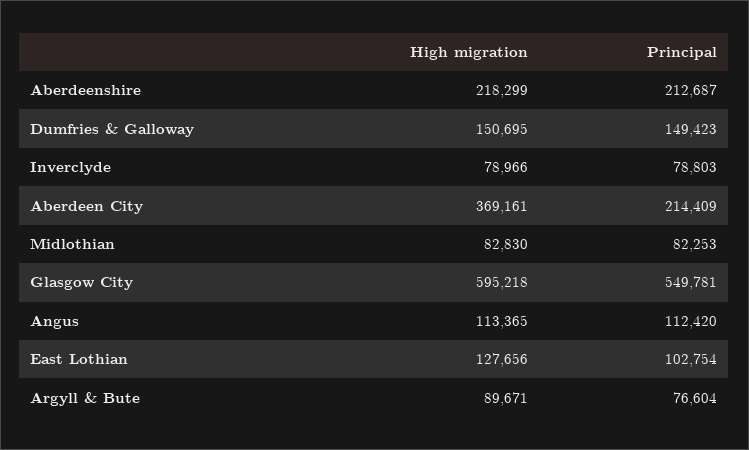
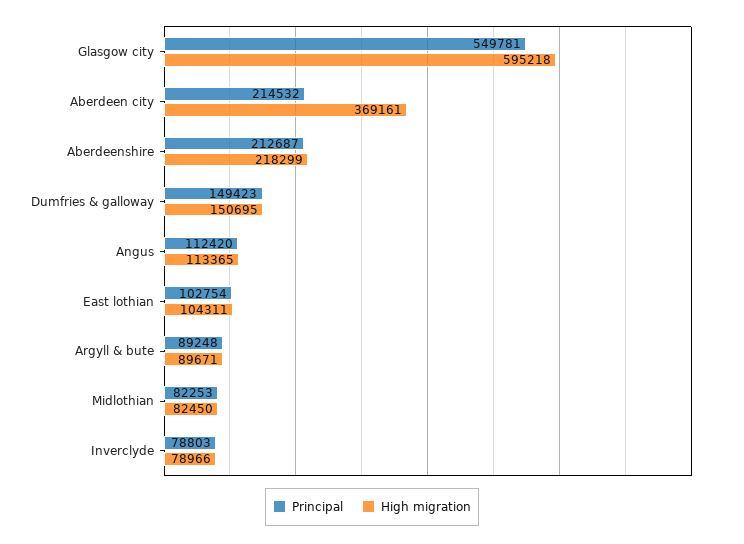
Principal, Aberdeen City: 214409 -> 214532
High migration, Midlothian: 82830 -> 82450
High migration, East Lothian: 127656 -> 104311
Principal, Argyll & Bute: 76604 -> 89248

